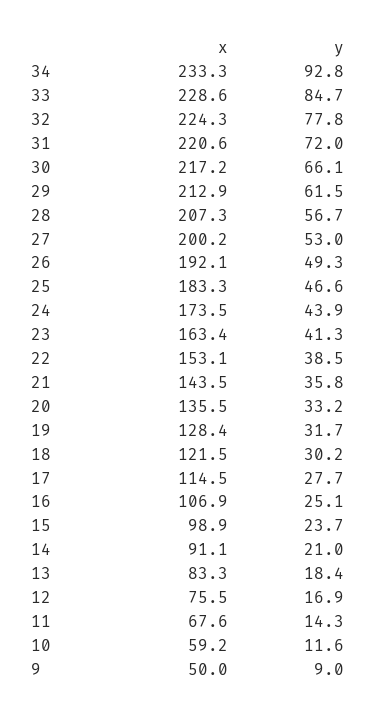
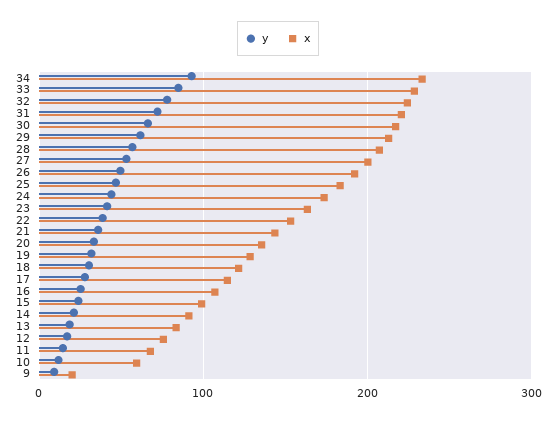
x, 9: 50 -> 20

